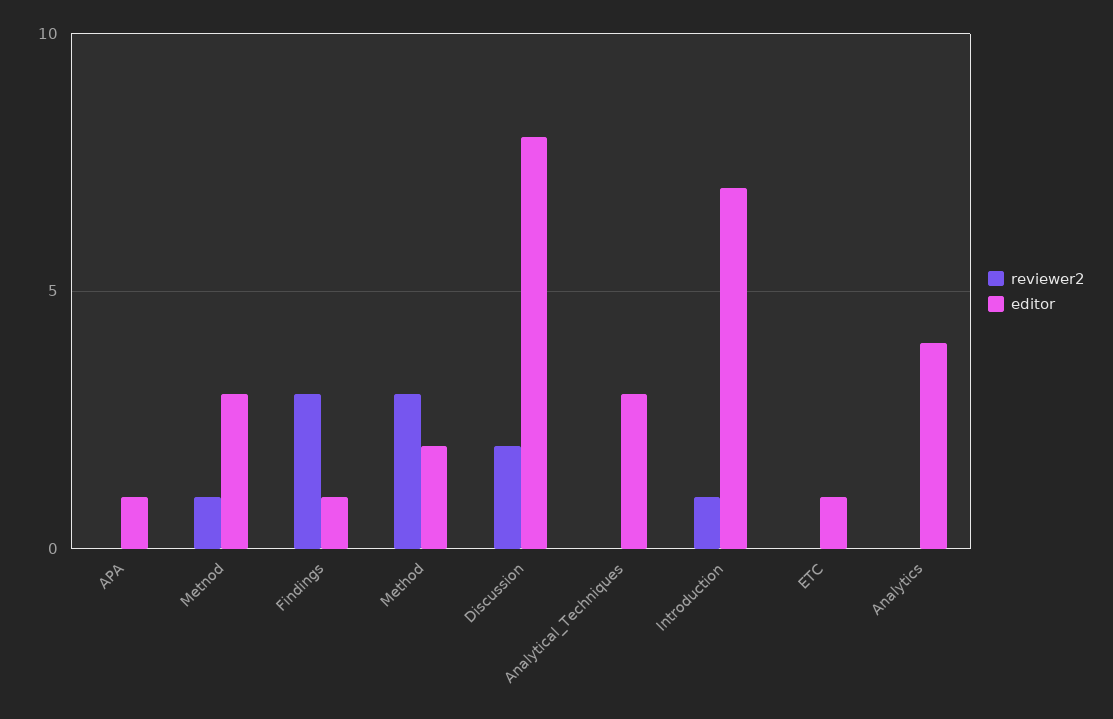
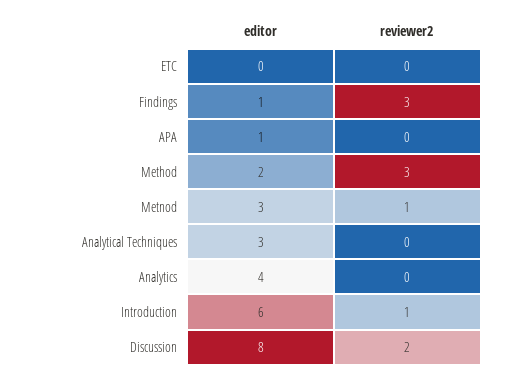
editor, Introduction: 7 -> 6
editor, ETC: 1 -> 0

